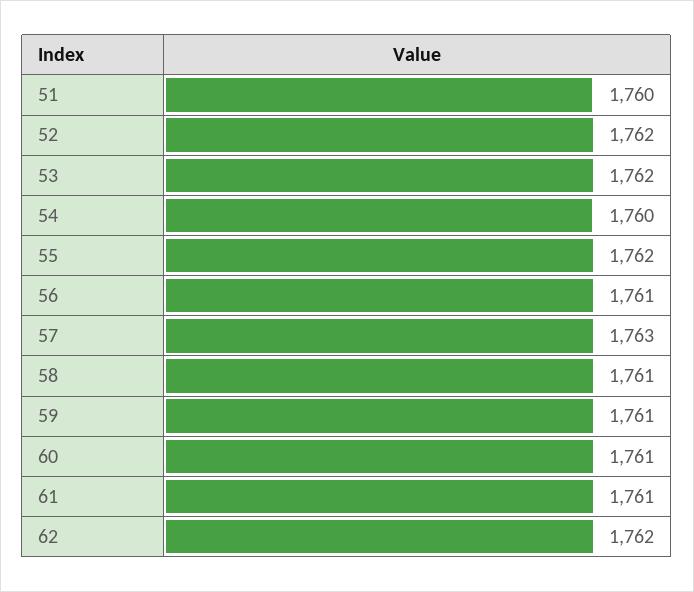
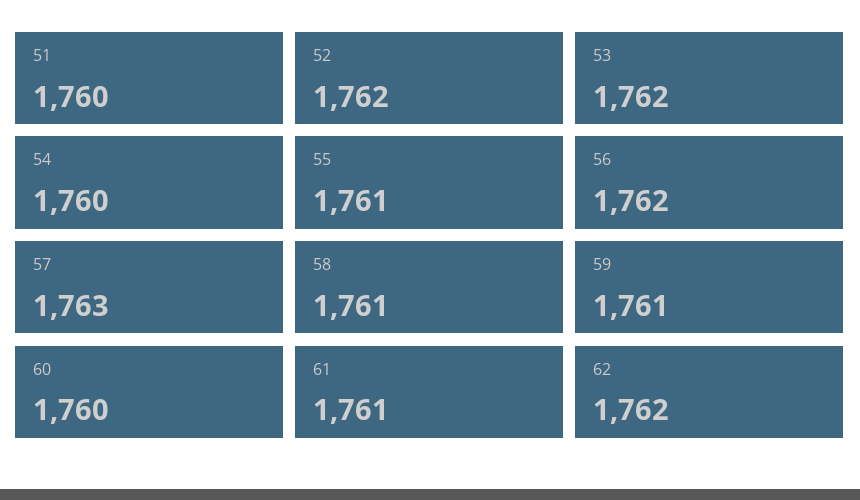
55: 1762 -> 1761
56: 1761 -> 1762
60: 1761 -> 1760

